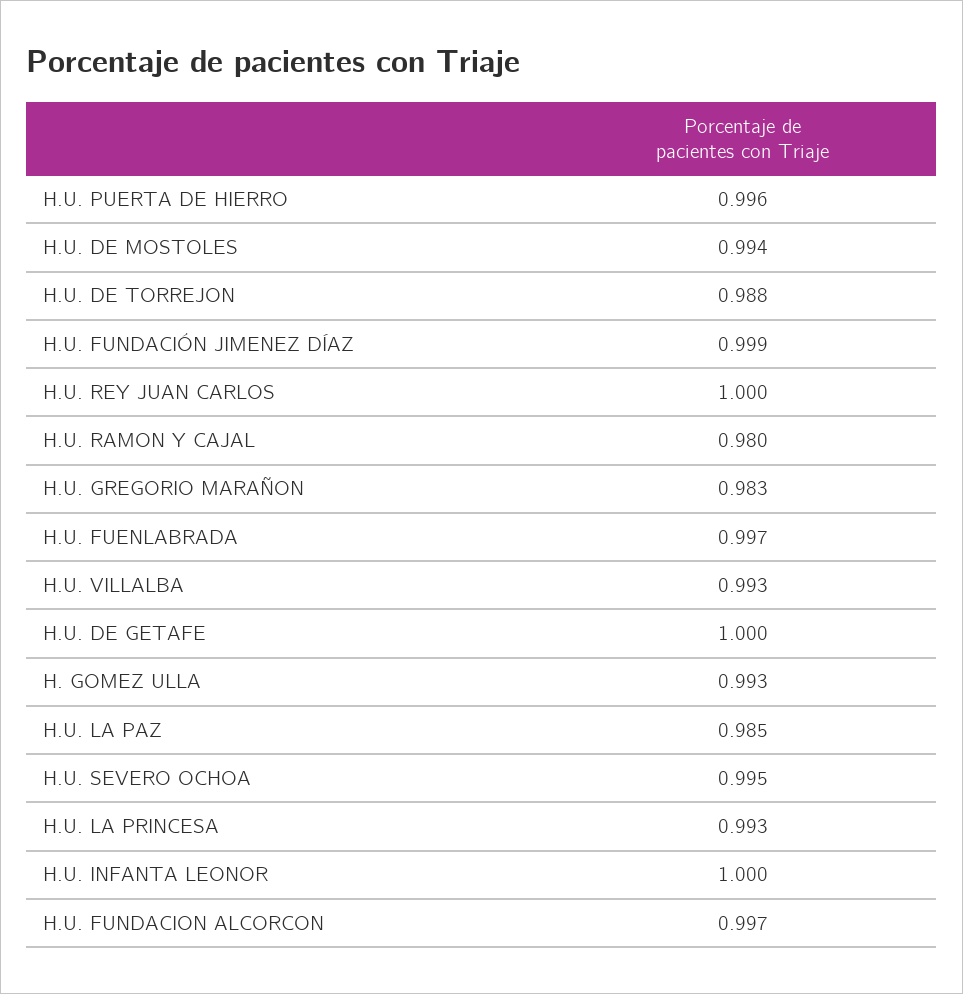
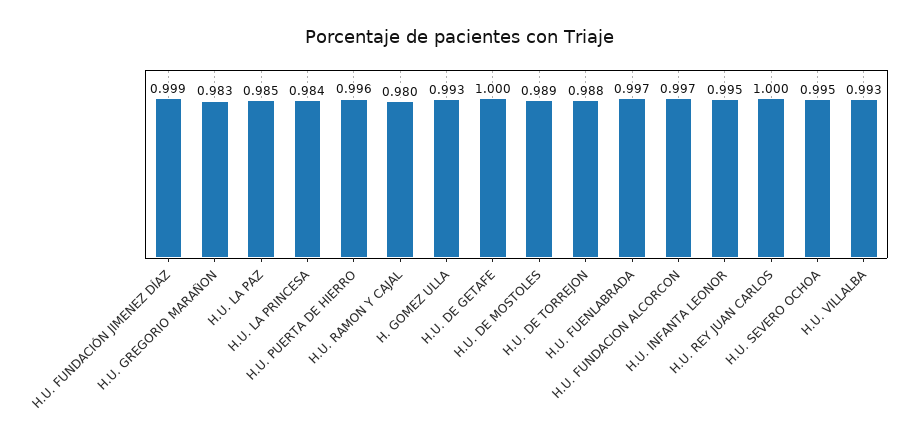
H.U. DE MOSTOLES: 0.994 -> 0.989
H.U. LA PRINCESA: 0.993 -> 0.984
H.U. INFANTA LEONOR: 1 -> 0.995

